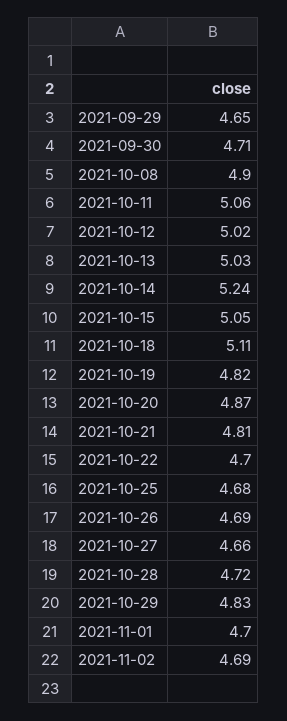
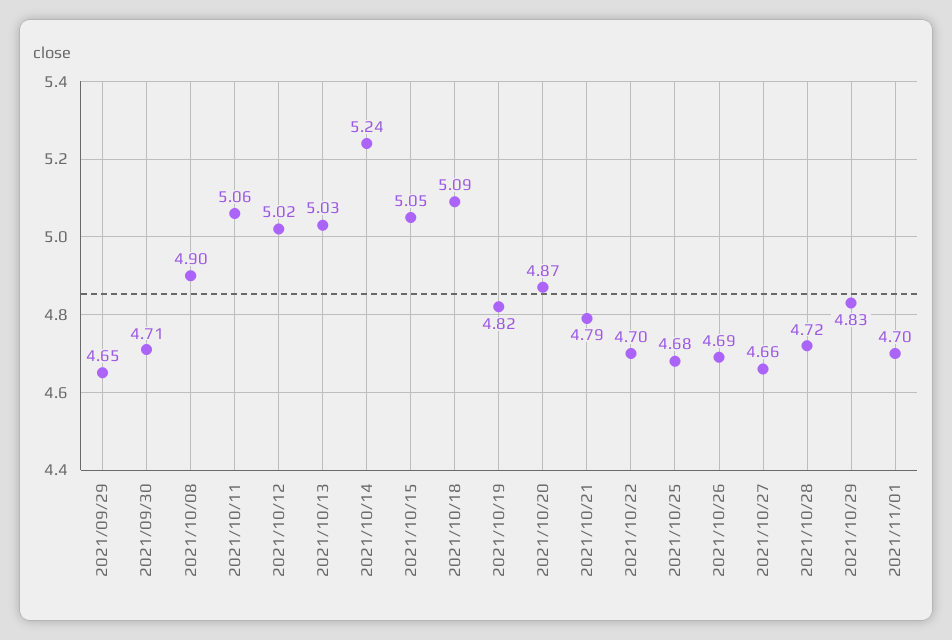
2021-10-18: 5.11 -> 5.09
2021-10-21: 4.81 -> 4.79
2021-11-02: 4.69 -> none

